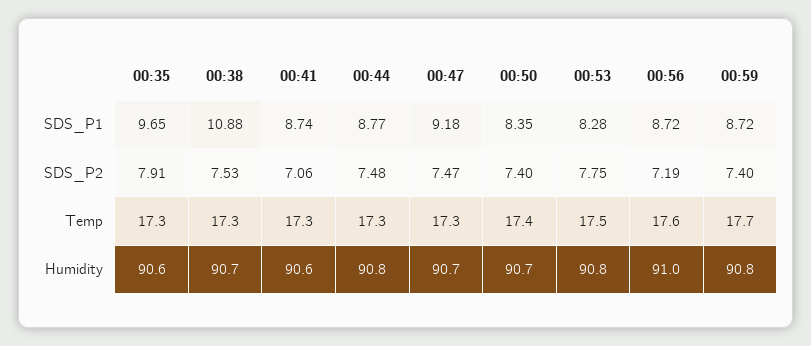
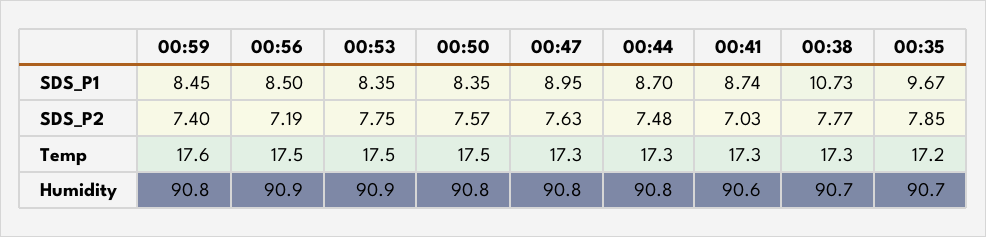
00:35, SDS_P1: 9.65 -> 9.67
00:38, SDS_P1: 10.88 -> 10.73
00:44, SDS_P1: 8.77 -> 8.7
00:47, SDS_P1: 9.18 -> 8.95
00:53, SDS_P1: 8.28 -> 8.35
00:56, SDS_P1: 8.72 -> 8.5
00:59, SDS_P1: 8.72 -> 8.45
00:35, SDS_P2: 7.91 -> 7.85
00:38, SDS_P2: 7.53 -> 7.77
00:41, SDS_P2: 7.06 -> 7.03
00:47, SDS_P2: 7.47 -> 7.63
00:50, SDS_P2: 7.4 -> 7.57
00:35, Temp: 17.3 -> 17.2
00:50, Temp: 17.4 -> 17.5
00:56, Temp: 17.6 -> 17.5
00:59, Temp: 17.7 -> 17.6
00:35, Humidity: 90.6 -> 90.7
00:47, Humidity: 90.7 -> 90.8
00:50, Humidity: 90.7 -> 90.8
00:53, Humidity: 90.8 -> 90.9
00:56, Humidity: 91 -> 90.9

